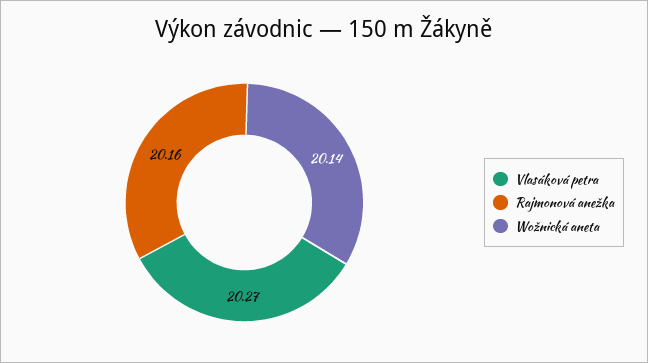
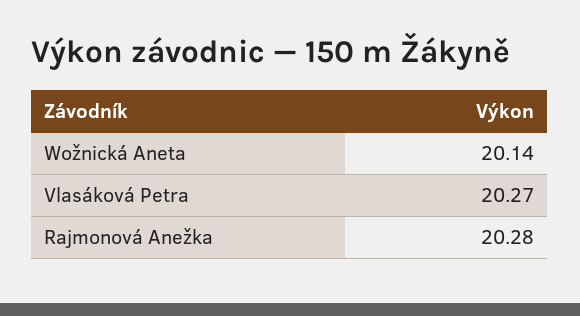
Rajmonová anežka: 20.16 -> 20.28

